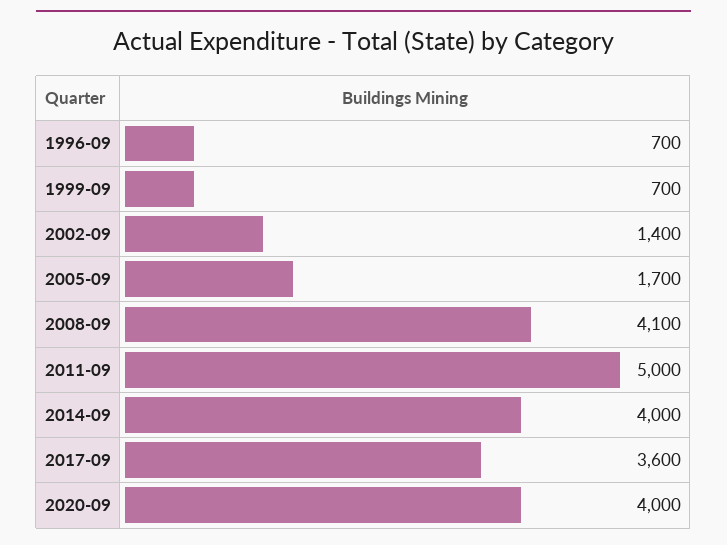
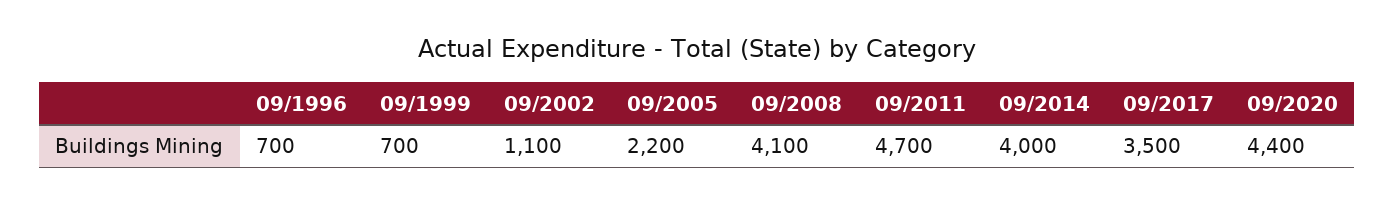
2002-09: 1400 -> 1100
2005-09: 1700 -> 2200
2011-09: 5000 -> 4700
2017-09: 3600 -> 3500
2020-09: 4000 -> 4400

